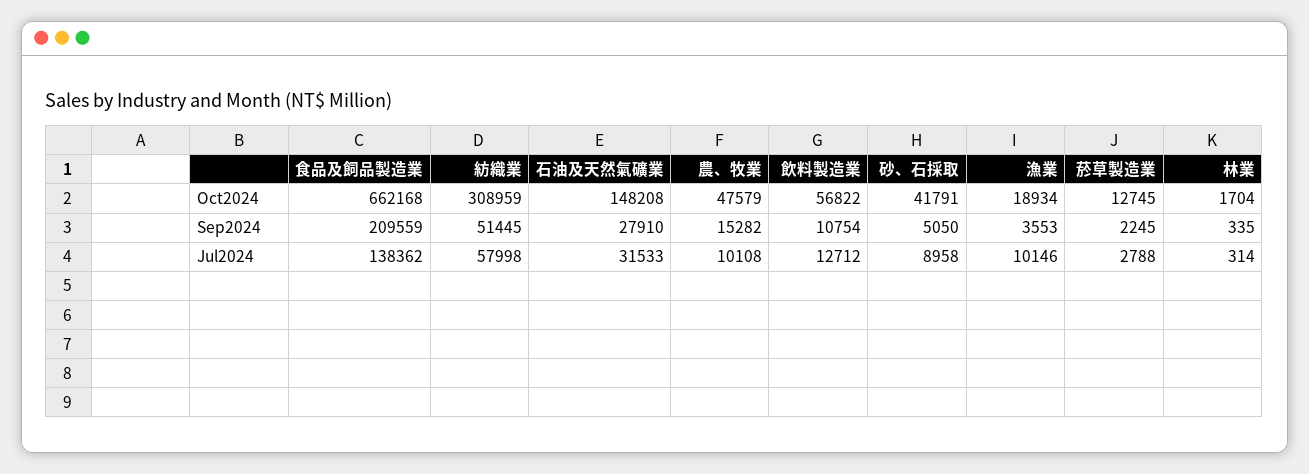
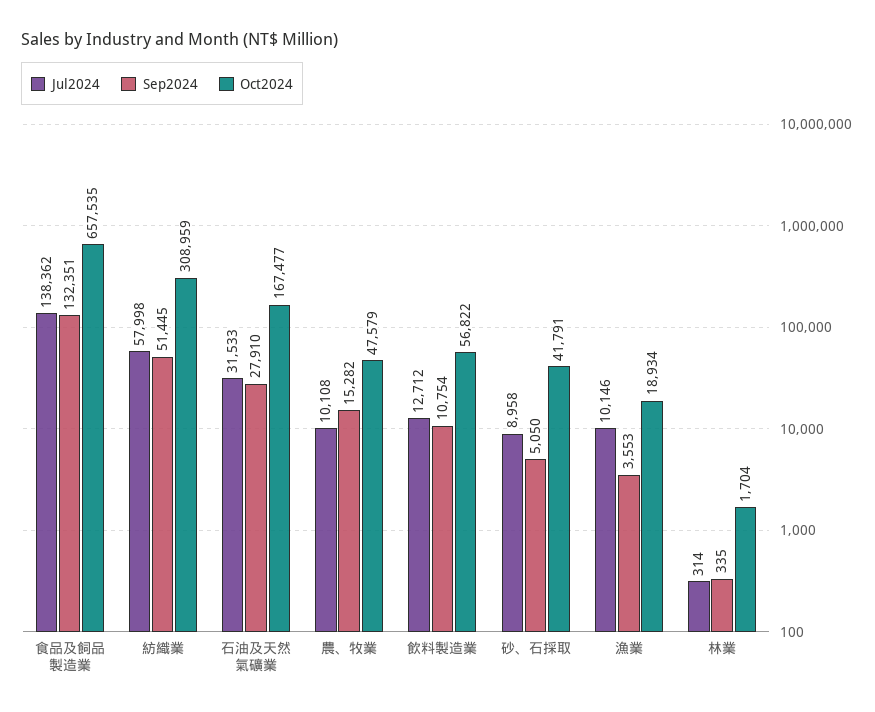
Oct2024, 食品及飼品製造業: 662168 -> 657535
Oct2024, 石油及天然氣礦業: 148208 -> 167477
Oct2024, 菸草製造業: 12745 -> none
Sep2024, 食品及飼品製造業: 209559 -> 132351
Sep2024, 菸草製造業: 2245 -> none
Jul2024, 菸草製造業: 2788 -> none

